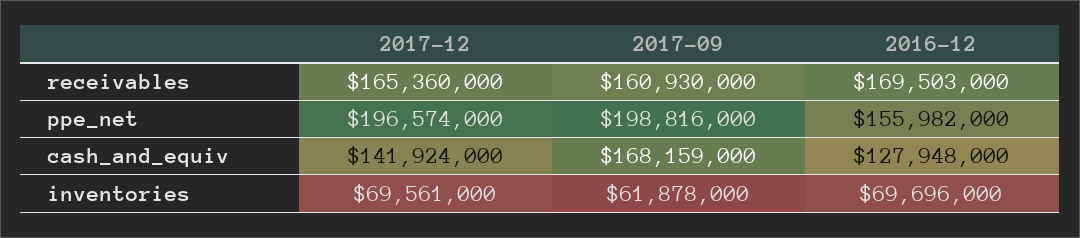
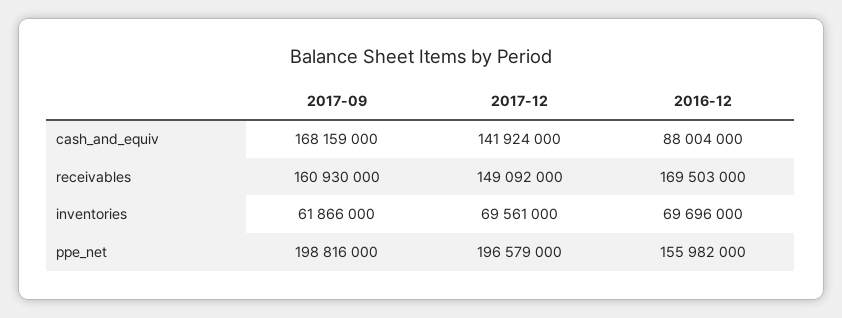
2017-12, receivables: 165360000 -> 149092000
2017-12, ppe_net: 196574000 -> 196579000
2016-12, cash_and_equiv: 127948000 -> 88004000
2017-09, inventories: 61878000 -> 61866000

